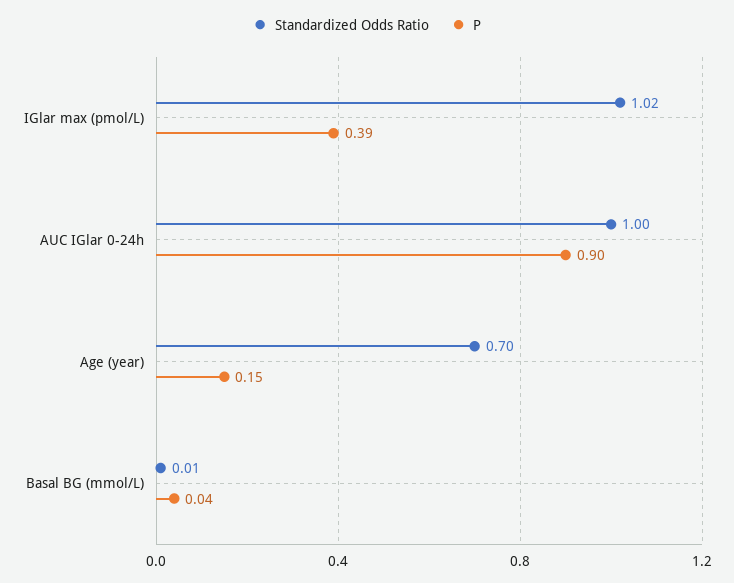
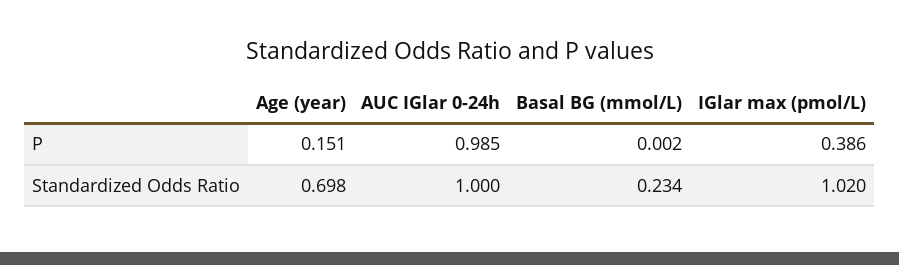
P, AUC IGlar 0-24h: 0.9 -> 0.985
Standardized Odds Ratio, Basal BG (mmol/L): 0.01 -> 0.234
P, Basal BG (mmol/L): 0.04 -> 0.002

